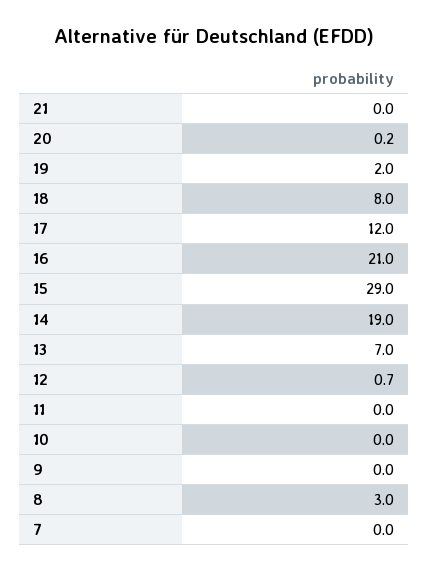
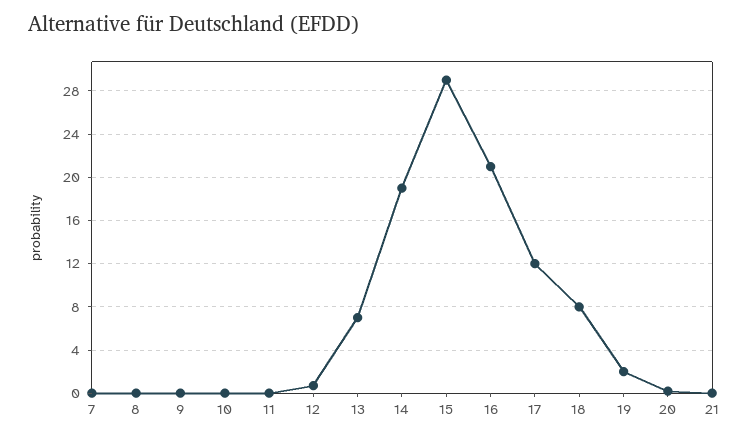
8: 3 -> 0

